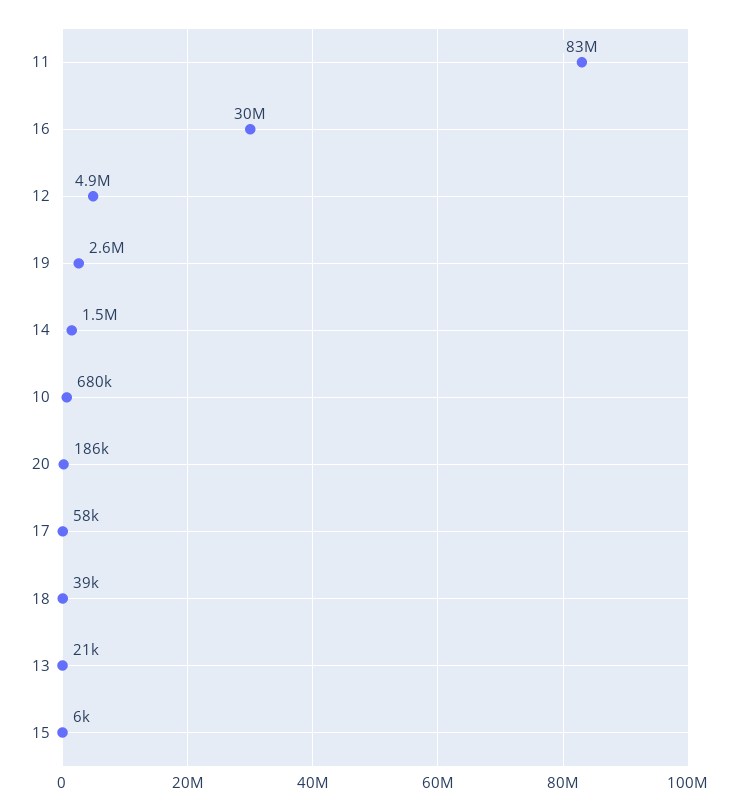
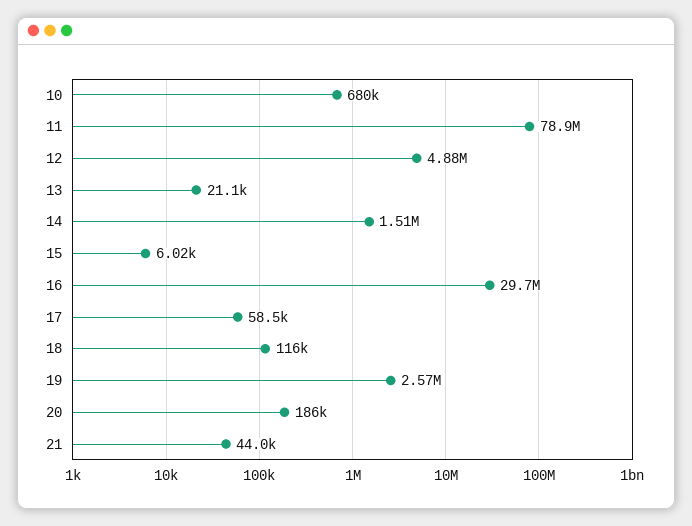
11: 83000000 -> 78900000
18: 39000 -> 116000
21: none -> 44000

